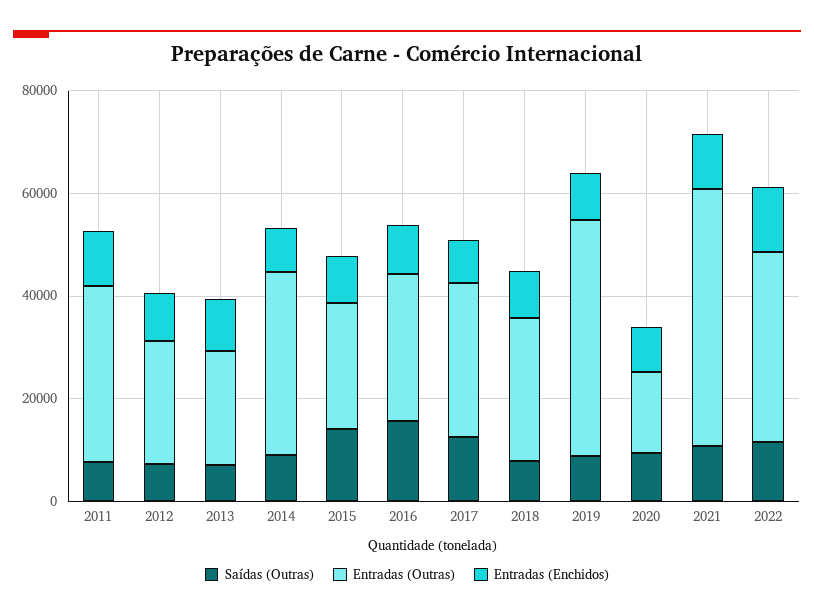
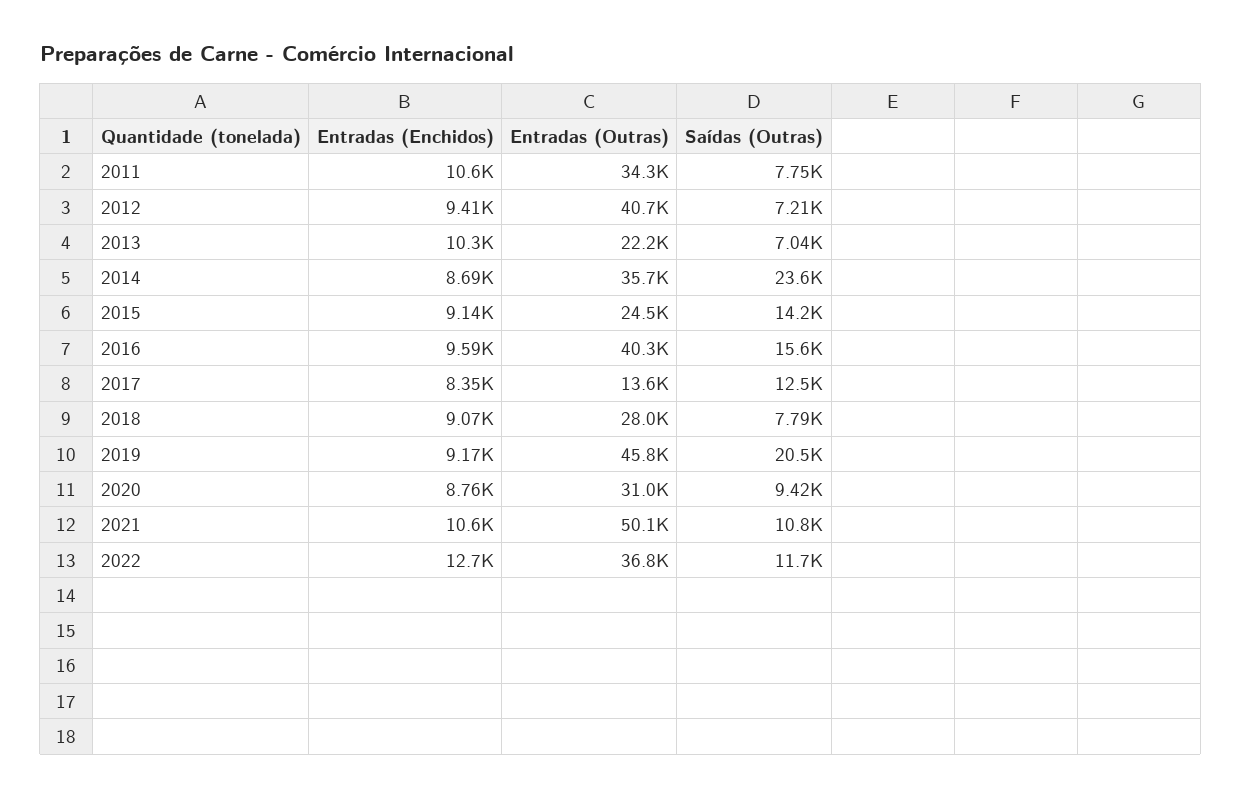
Entradas (Outras), 2012: 25000 -> 40700
Saídas (Outras), 2014: 10000 -> 23600
Entradas (Outras), 2016: 30000 -> 40300
Entradas (Outras), 2017: 30000 -> 13600
Saídas (Outras), 2019: 10000 -> 20500
Entradas (Outras), 2020: 15000 -> 31000

